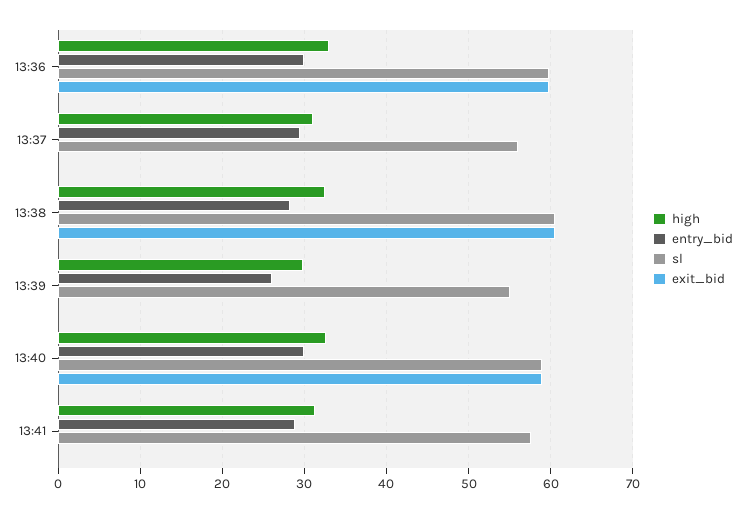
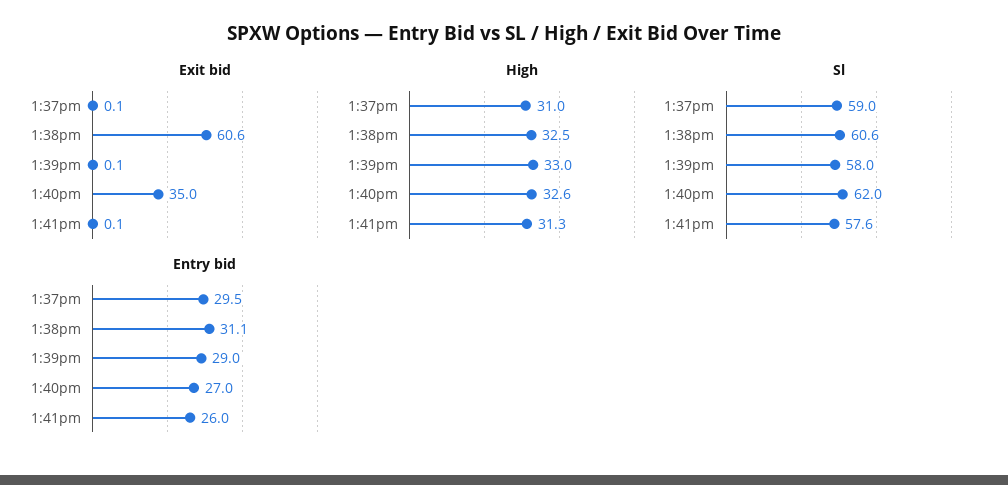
high, 13:36: 33 -> none
entry_bid, 13:36: 30 -> none
sl, 13:36: 60 -> none
exit_bid, 13:36: 60 -> none
sl, 13:37: 56 -> 59
entry_bid, 13:38: 28 -> 31.1
high, 13:39: 30 -> 33
entry_bid, 13:39: 26 -> 29
sl, 13:39: 55 -> 58
entry_bid, 13:40: 30 -> 27
sl, 13:40: 59 -> 62
exit_bid, 13:40: 59 -> 35
entry_bid, 13:41: 29 -> 26

